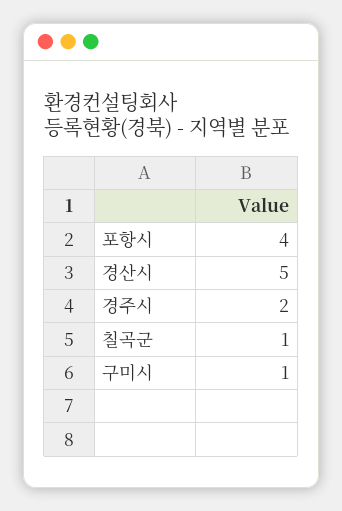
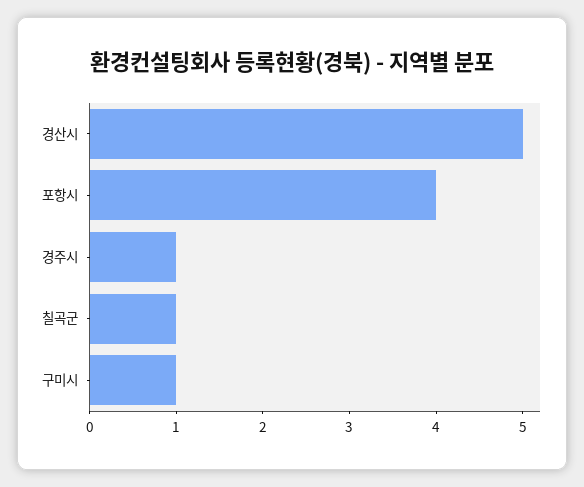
경주시: 2 -> 1

